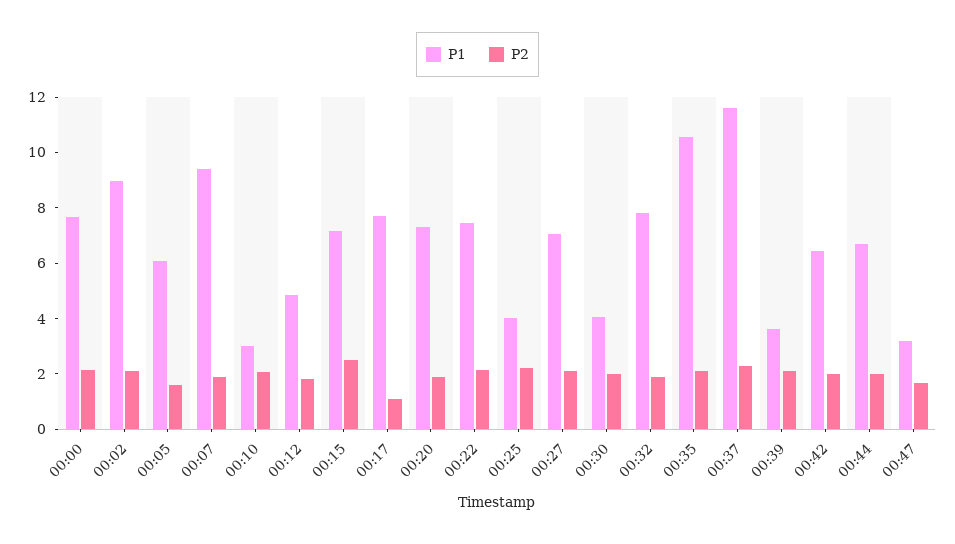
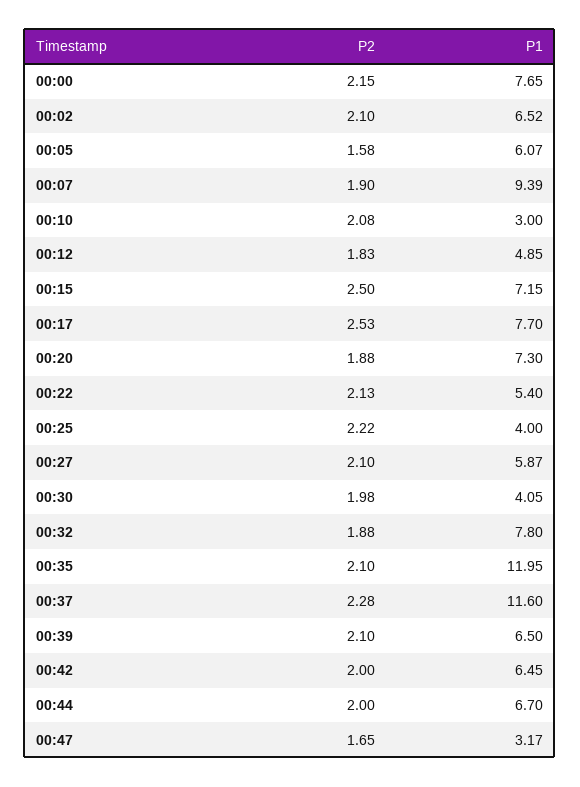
P1, 00:02: 9 -> 6.52
P2, 00:17: 1 -> 2.53
P1, 00:22: 7.5 -> 5.4
P1, 00:27: 7 -> 5.87
P1, 00:35: 10.5 -> 11.95
P1, 00:39: 3.5 -> 6.5

